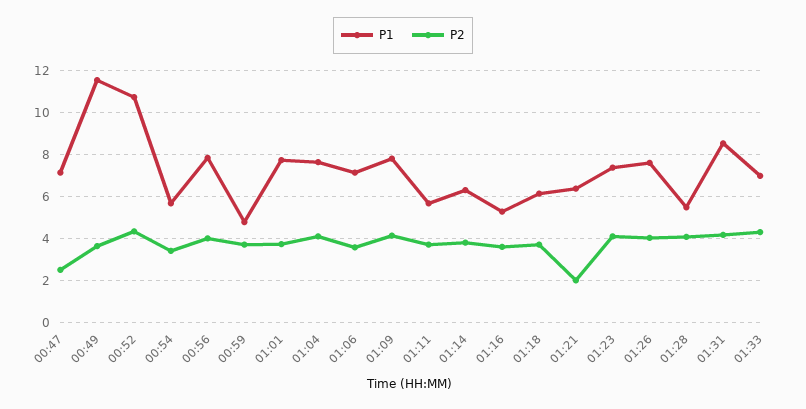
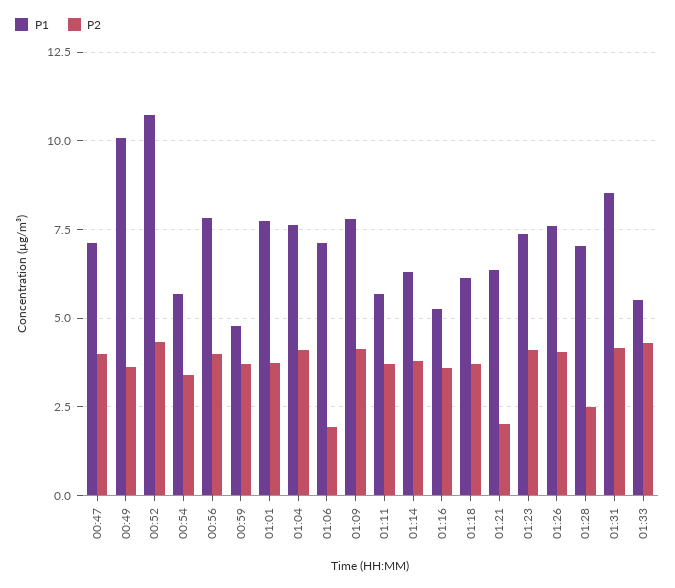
P2, 00:47: 2.5 -> 4
P1, 00:49: 11.5 -> 10
P2, 01:06: 3.5 -> 2
P1, 01:28: 5.5 -> 7
P2, 01:28: 4 -> 2.5
P1, 01:33: 7 -> 5.5

